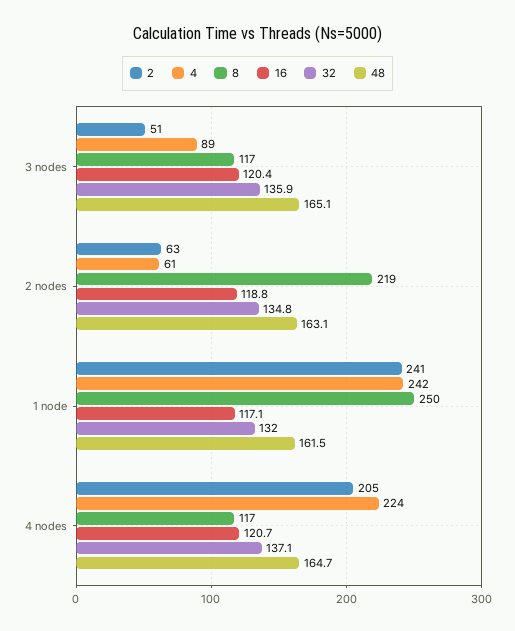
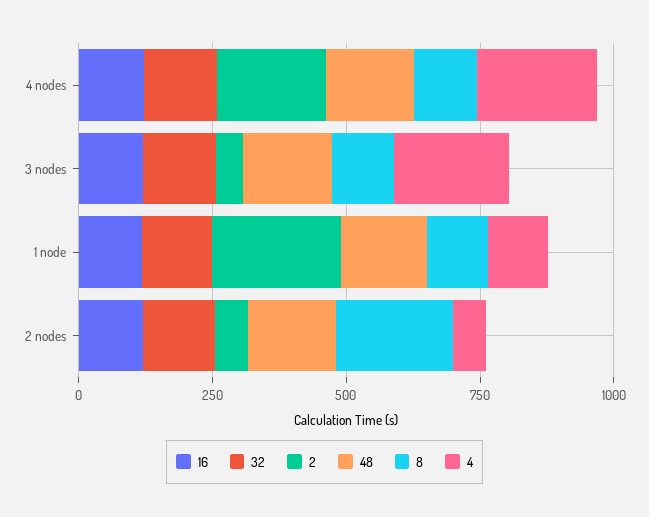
4, 3 nodes: 89 -> 200
4, 1 node: 242 -> 100
8, 1 node: 250 -> 100

